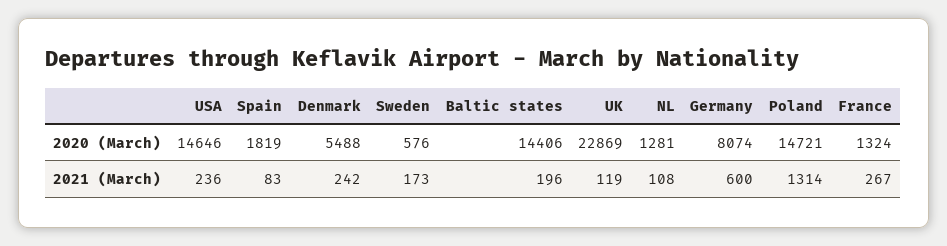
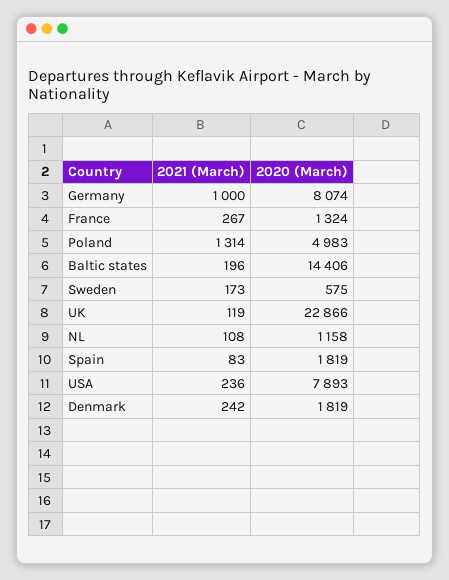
USA, 2020 (March): 14646 -> 7893
Denmark, 2020 (March): 5488 -> 1819
Sweden, 2020 (March): 576 -> 575
UK, 2020 (March): 22869 -> 22866
NL, 2020 (March): 1281 -> 1158
Poland, 2020 (March): 14721 -> 4983
Germany, 2021 (March): 600 -> 1000

